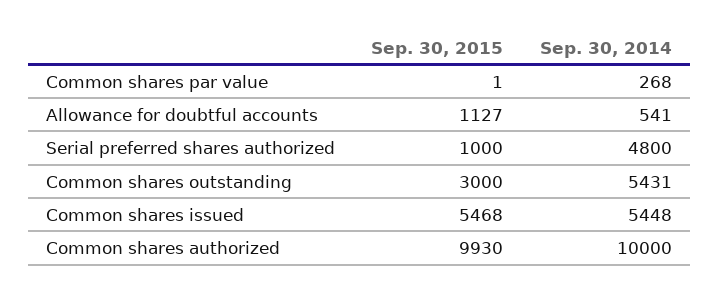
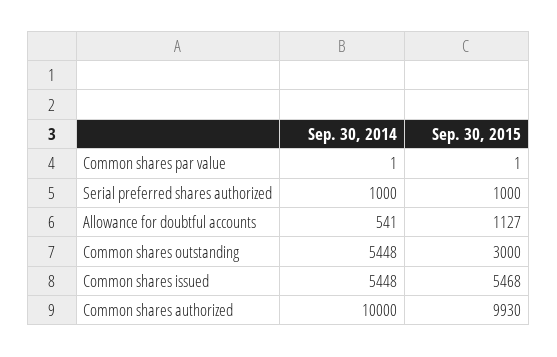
Sep. 30, 2014, Common shares par value: 268 -> 1
Sep. 30, 2014, Serial preferred shares authorized: 4800 -> 1000
Sep. 30, 2014, Common shares outstanding: 5431 -> 5448

